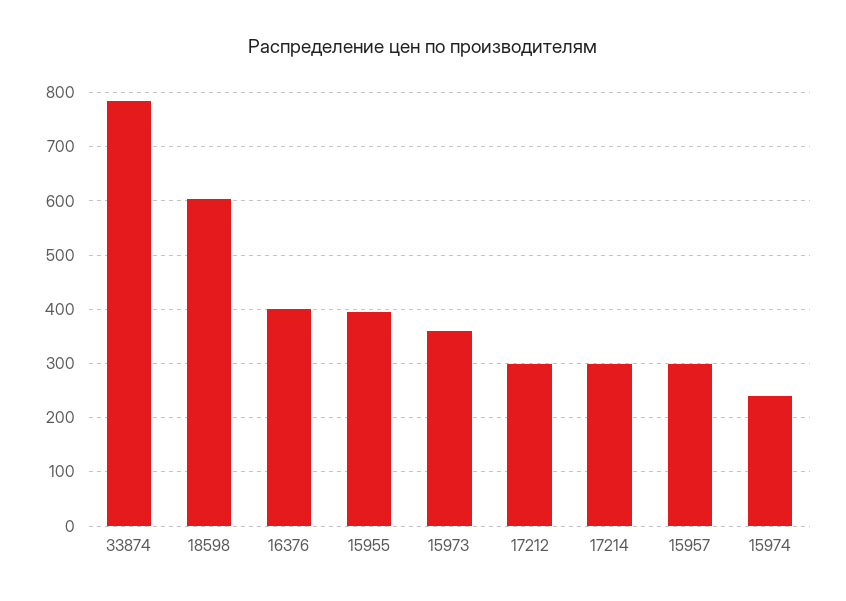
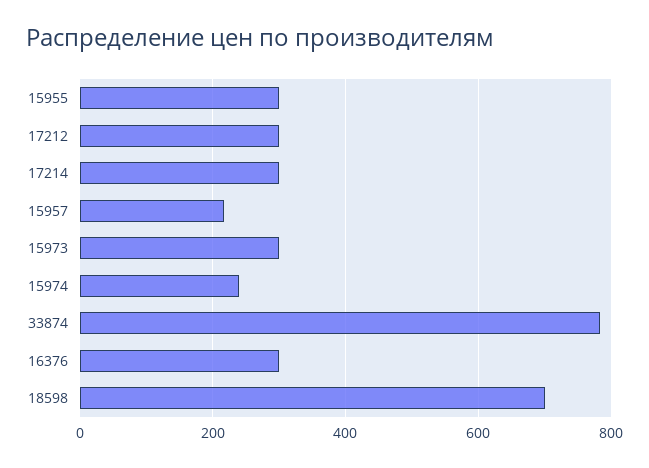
18598: 600 -> 700
16376: 400 -> 300
15955: 400 -> 300
15973: 360 -> 300
15957: 300 -> 220

